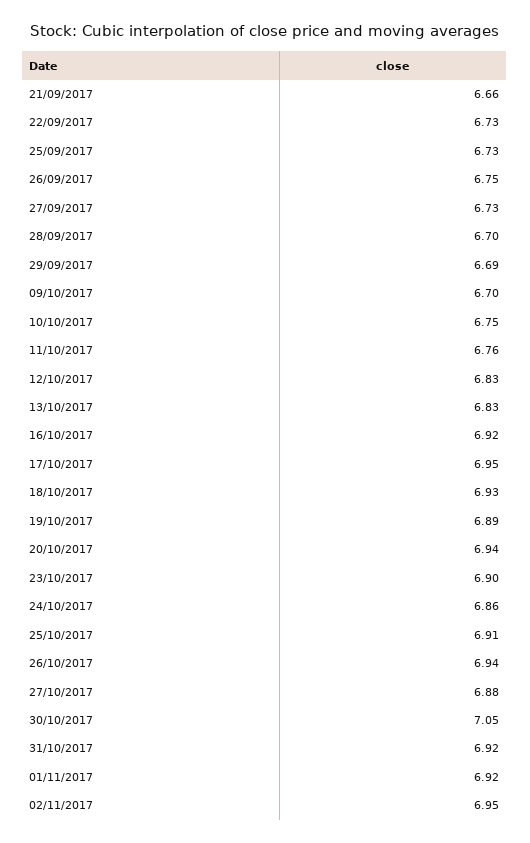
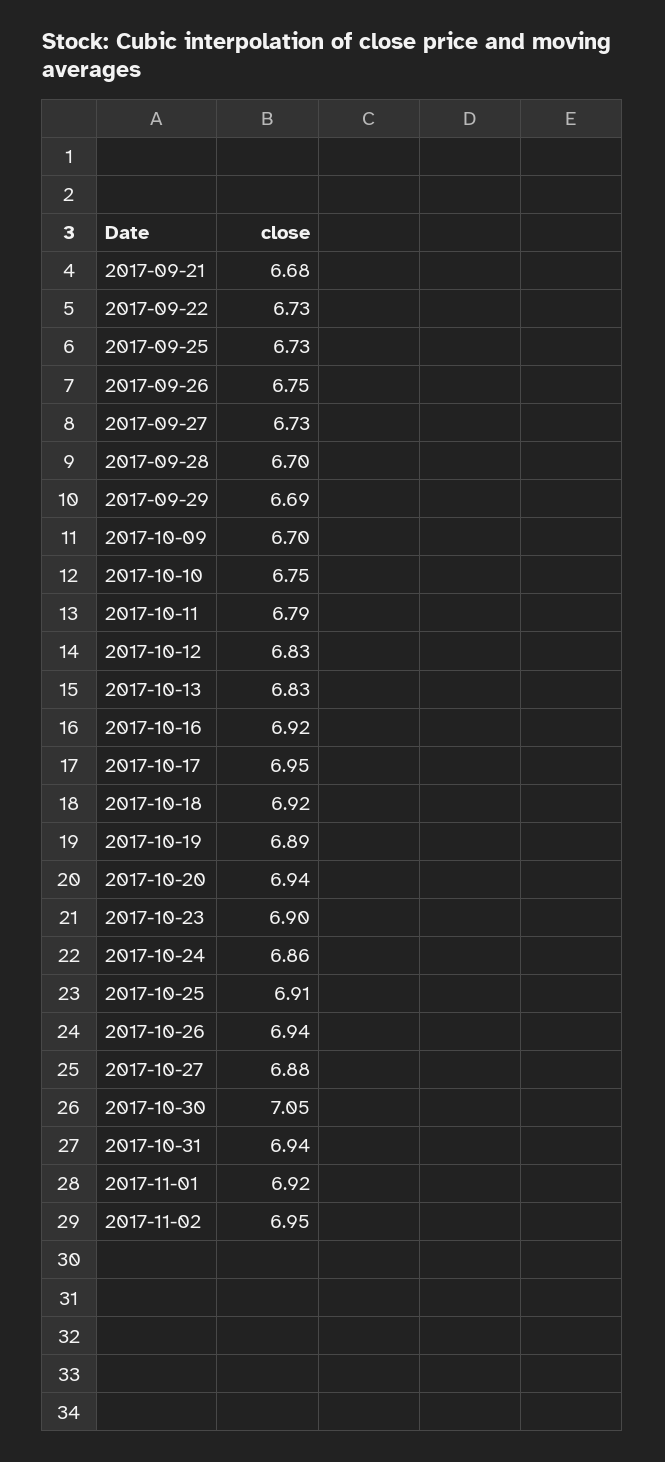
21/09/2017: 6.66 -> 6.68
11/10/2017: 6.76 -> 6.79
18/10/2017: 6.93 -> 6.92
31/10/2017: 6.92 -> 6.94

